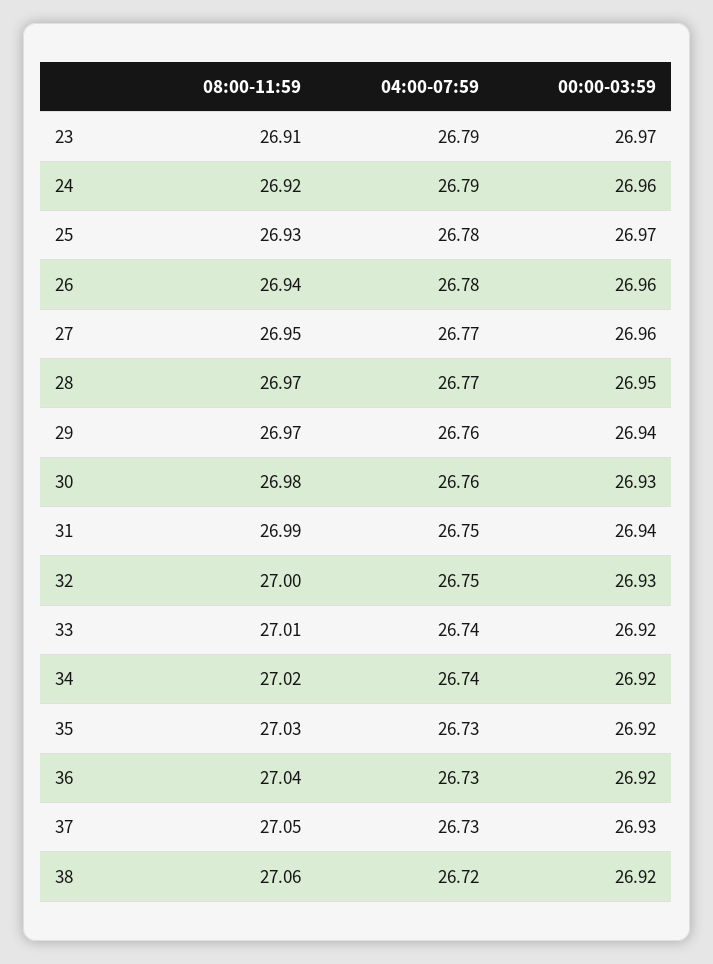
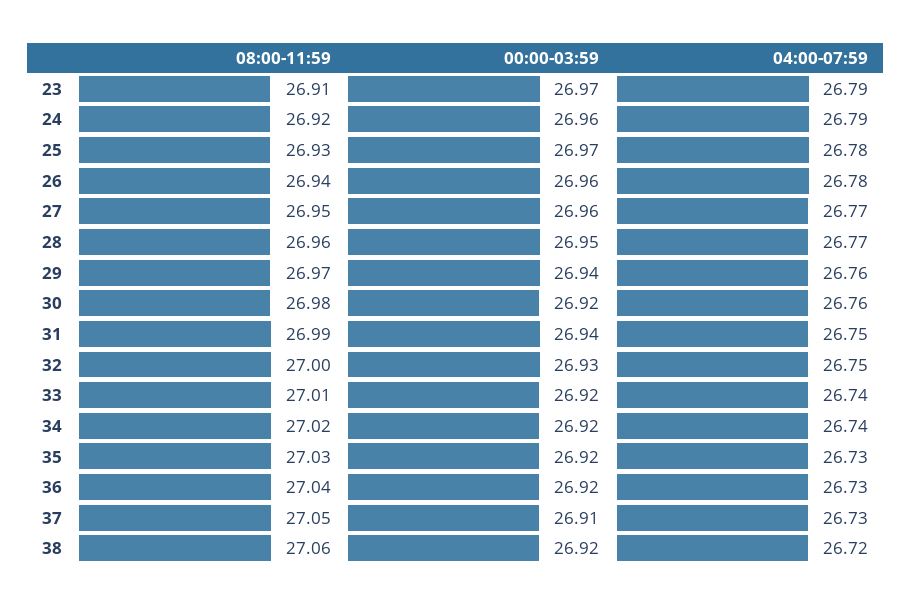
08:00-11:59, 28: 26.97 -> 26.96
00:00-03:59, 30: 26.93 -> 26.92
00:00-03:59, 37: 26.93 -> 26.91

